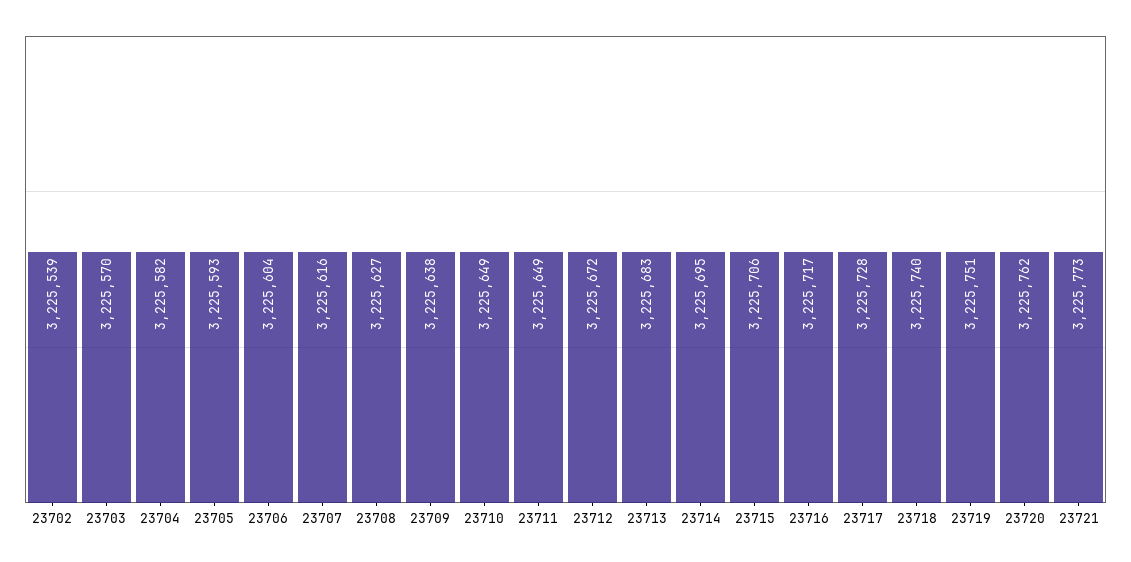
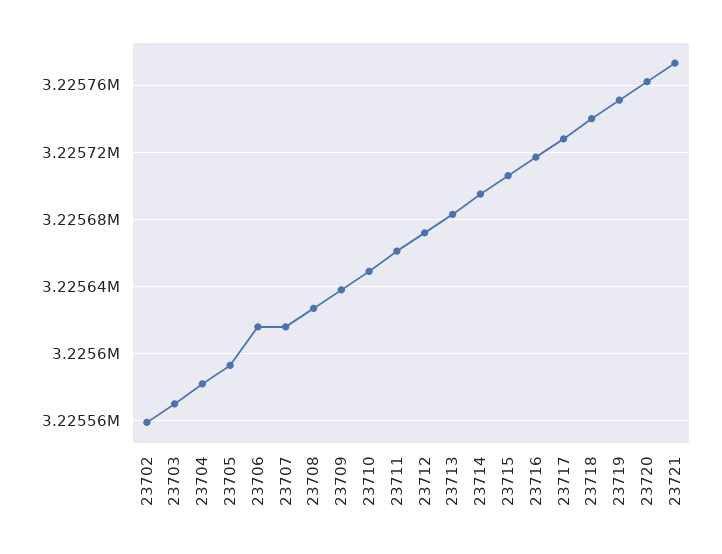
23702: 3225539 -> 3225560
23706: 3225604 -> 3225615
23711: 3225649 -> 3225660

